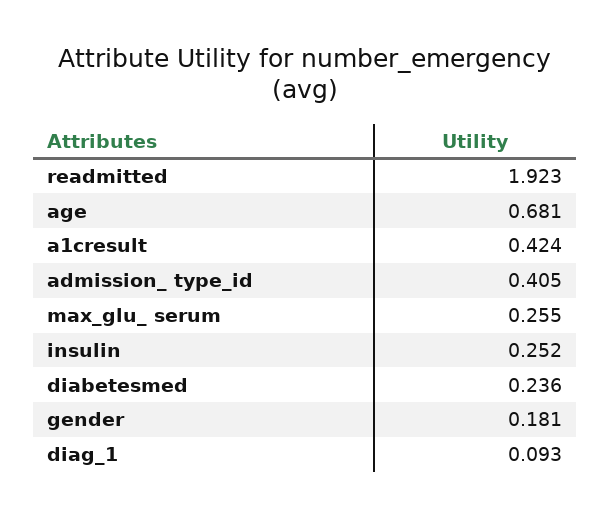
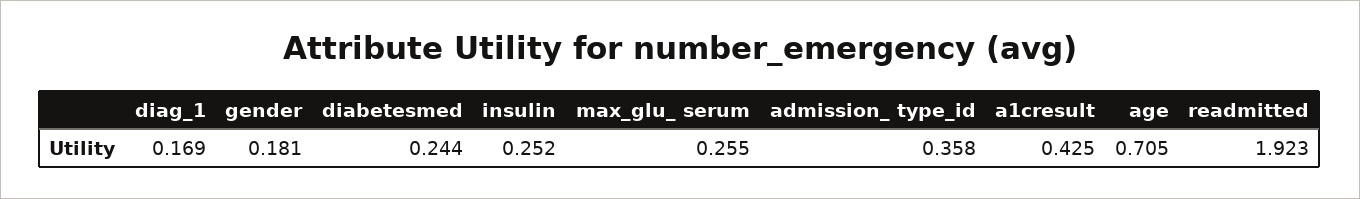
age: 0.681 -> 0.705
a1cresult: 0.424 -> 0.425
admission_ type_id: 0.405 -> 0.358
diabetesmed: 0.236 -> 0.244
diag_1: 0.093 -> 0.169

